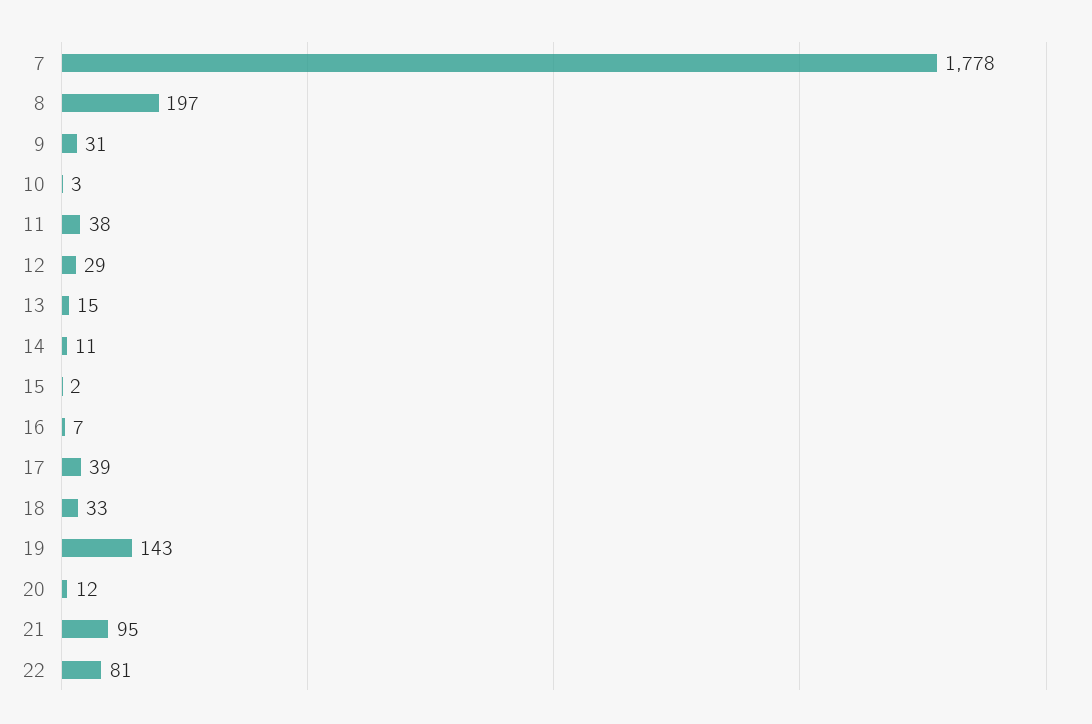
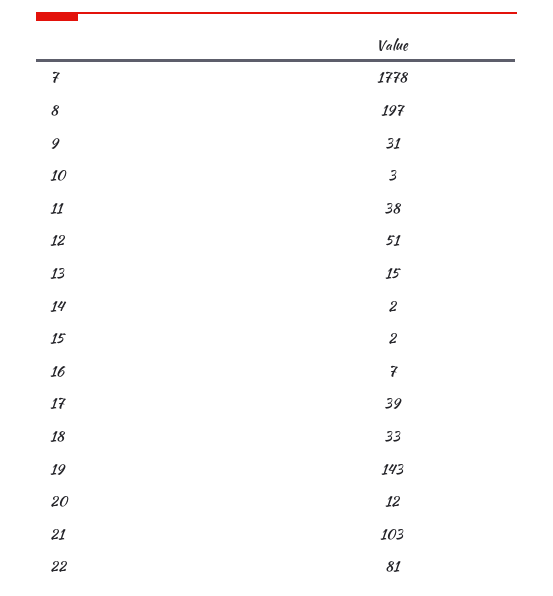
12: 29 -> 51
14: 11 -> 2
21: 95 -> 103

